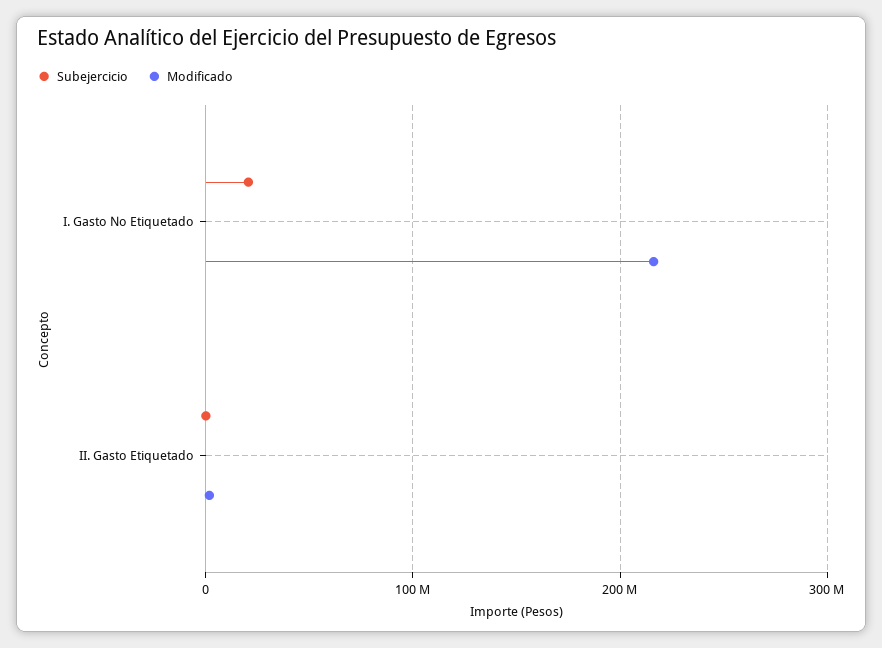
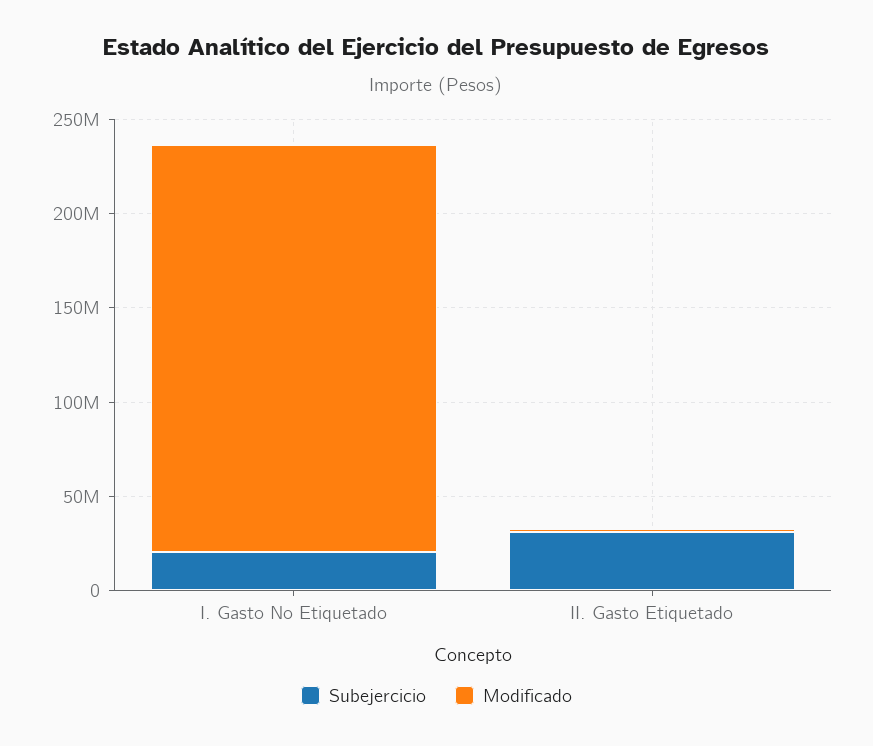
Subejercicio, II. Gasto Etiquetado: 0 -> 30000000

